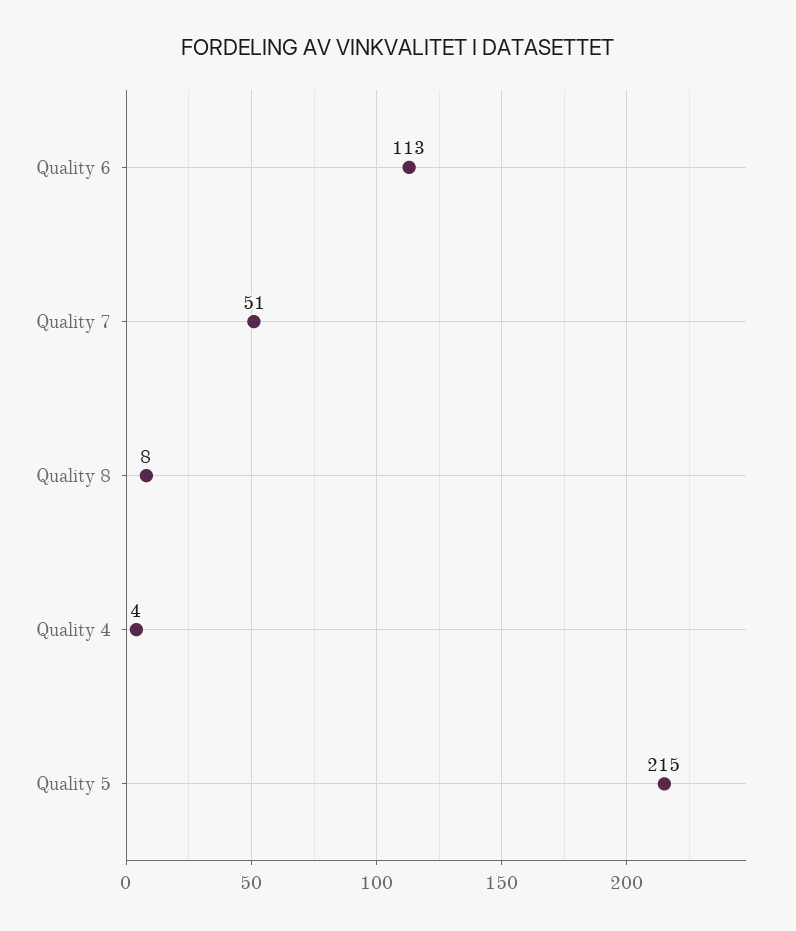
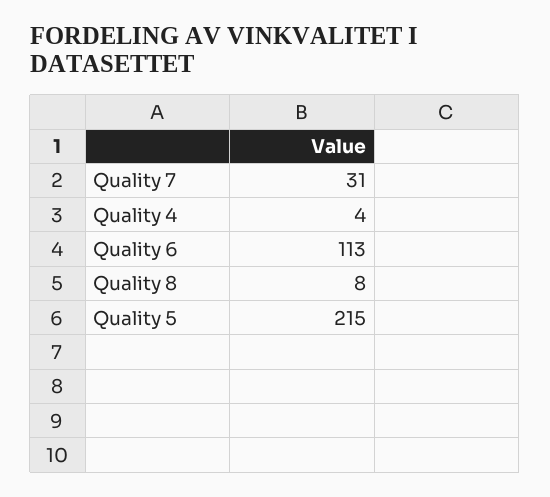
Quality 7: 51 -> 31

